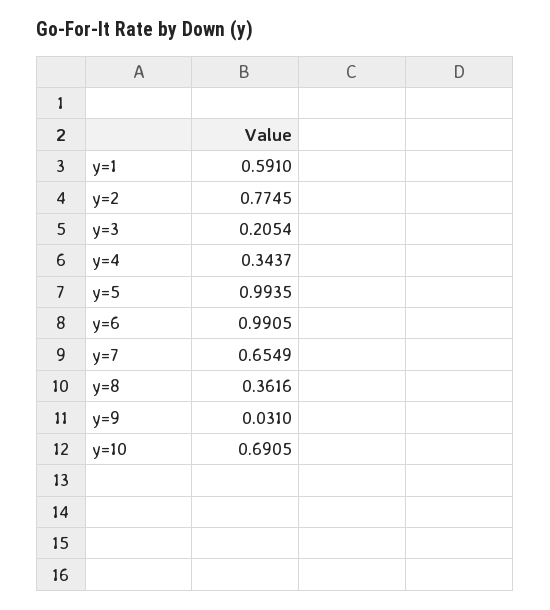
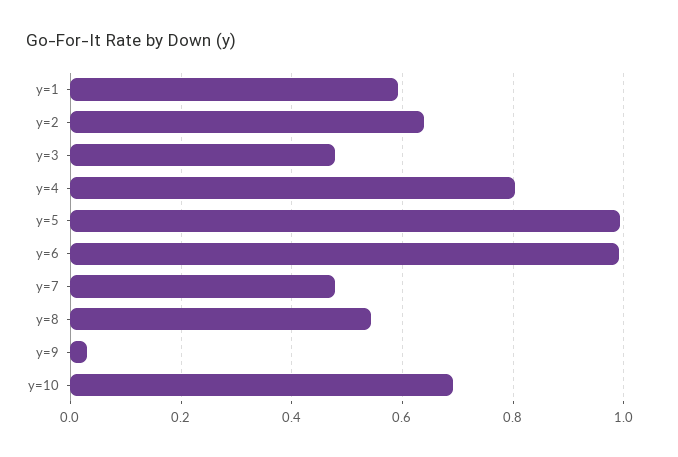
y=2: 0.7745 -> 0.64
y=3: 0.2054 -> 0.48
y=4: 0.3437 -> 0.8
y=7: 0.6549 -> 0.48
y=8: 0.3616 -> 0.54

